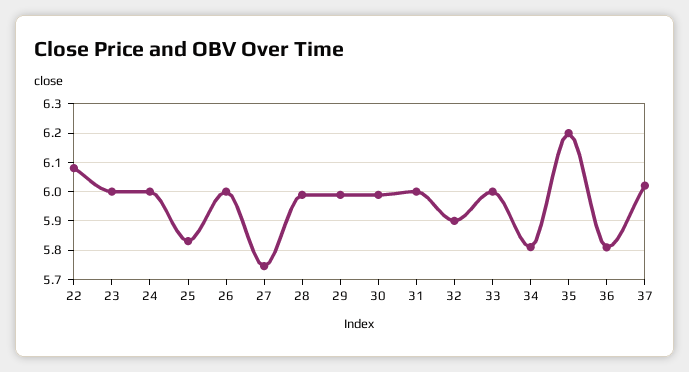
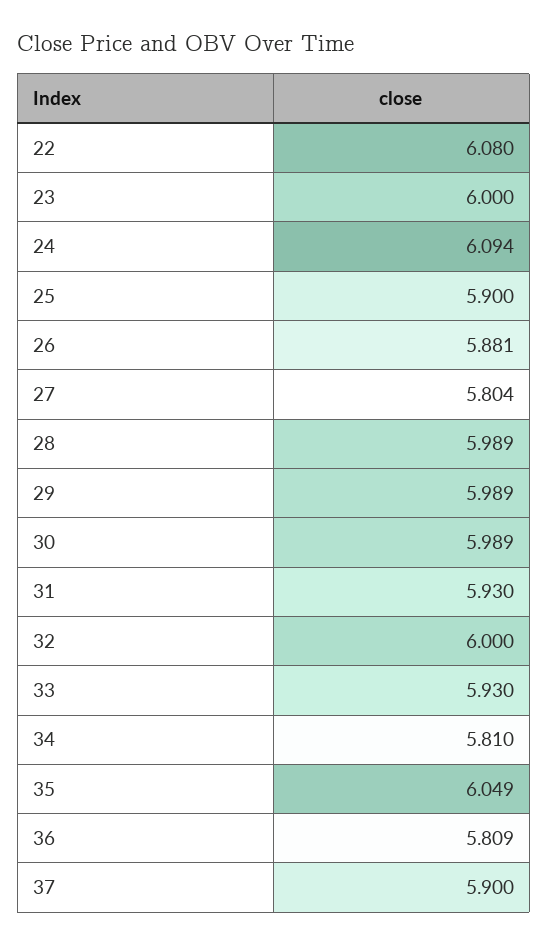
24: 6 -> 6.094
25: 5.825 -> 5.9
26: 6 -> 5.881
27: 5.75 -> 5.804
31: 6 -> 5.93
32: 5.9 -> 6
33: 6 -> 5.93
35: 6.2 -> 6.049
37: 6.025 -> 5.9

